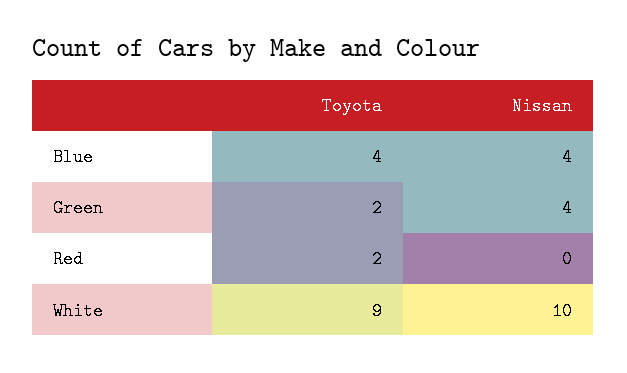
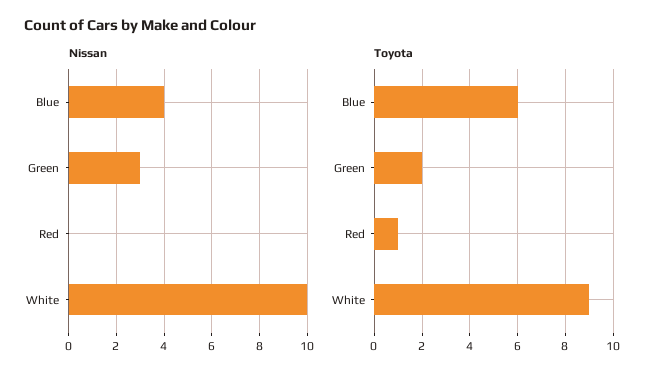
Toyota, Blue: 4 -> 6
Nissan, Green: 4 -> 3
Toyota, Red: 2 -> 1

